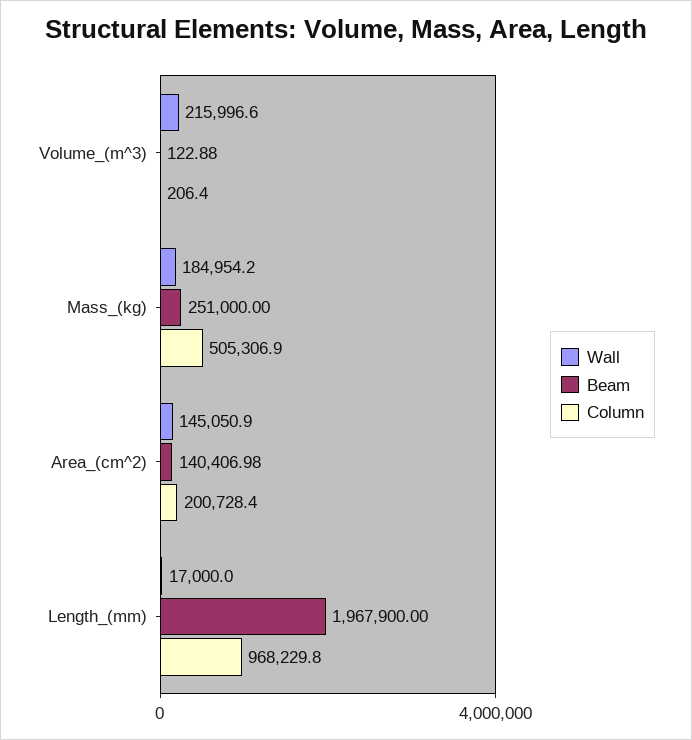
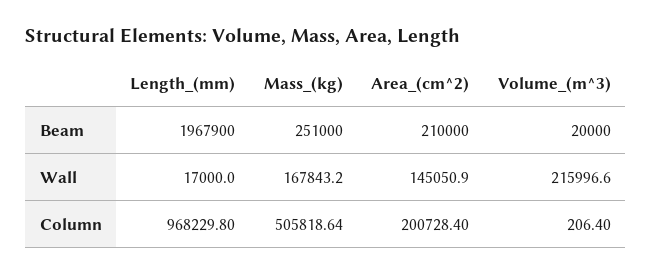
Beam, Volume_(m^3): 122.88 -> 20000
Wall, Mass_(kg): 184954.2 -> 167843.2
Column, Mass_(kg): 505306.9 -> 505818.64
Beam, Area_(cm^2): 140406.98 -> 210000

